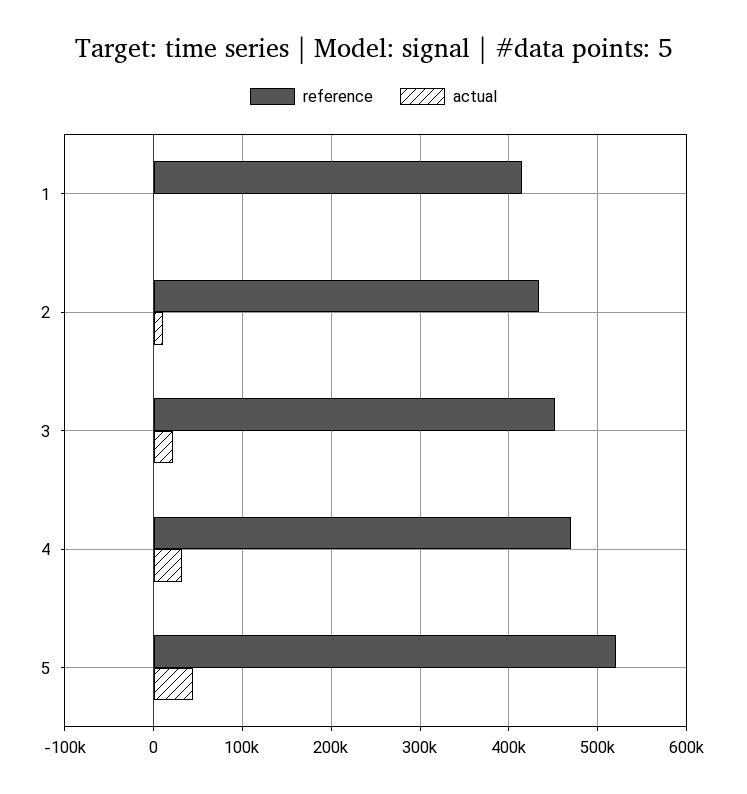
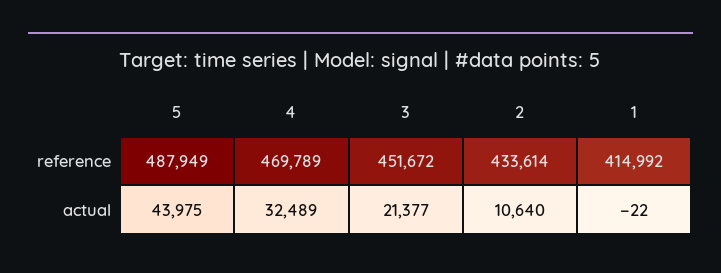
reference, 5: 520000 -> 487949

